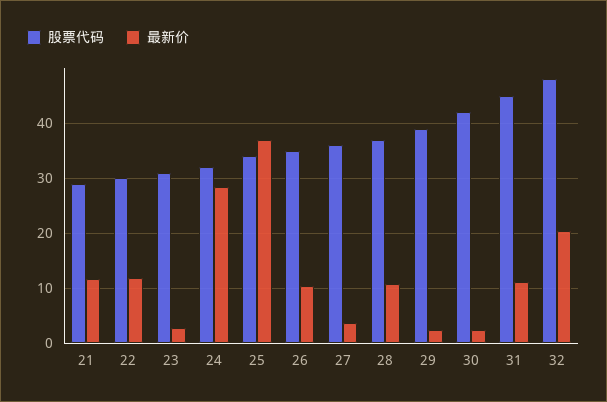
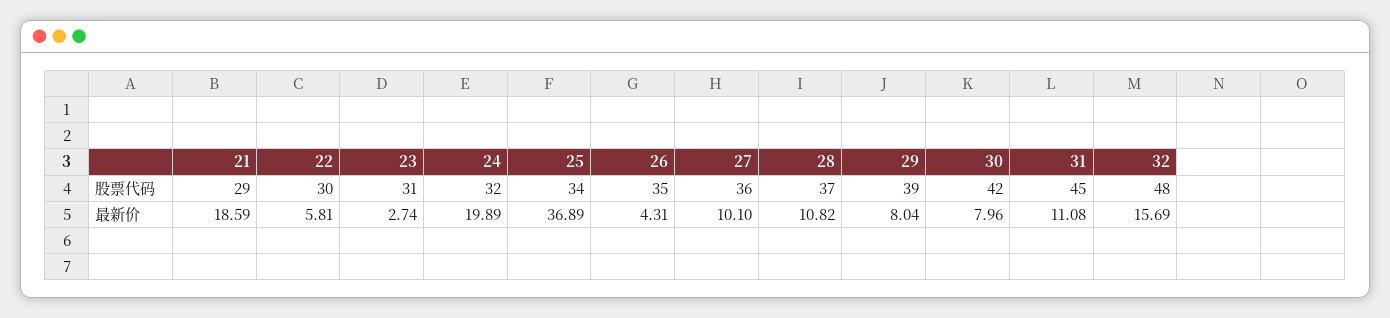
最新价, 21: 12 -> 18.59
最新价, 22: 12 -> 5.81
最新价, 24: 28 -> 19.89
最新价, 26: 10 -> 4.31
最新价, 27: 4 -> 10.1
最新价, 29: 2 -> 8.04
最新价, 30: 2 -> 7.96
最新价, 32: 20 -> 15.69

